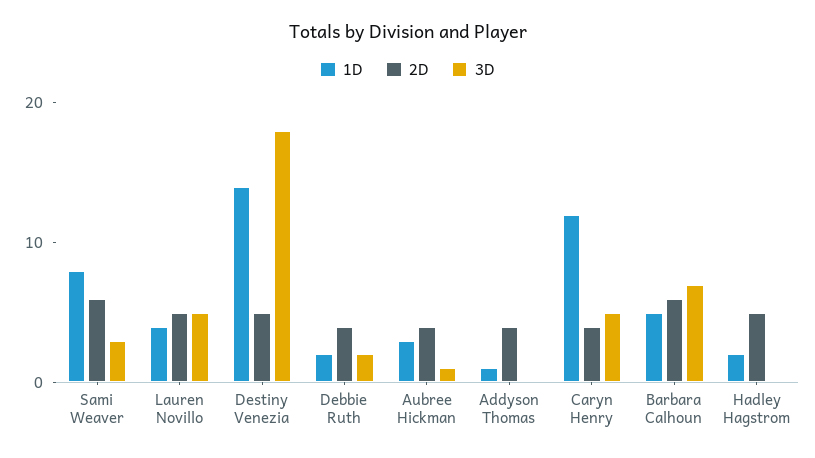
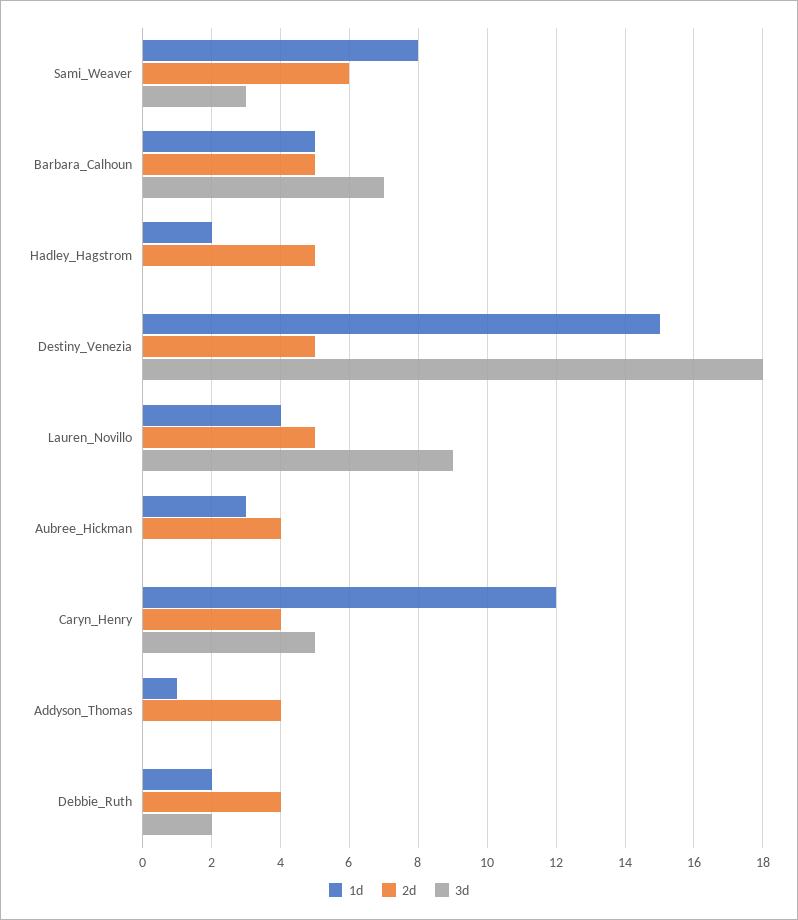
3D, Lauren Novillo: 5 -> 9
1D, Destiny Venezia: 14 -> 15
3D, Aubree Hickman: 1 -> 0
2D, Barbara Calhoun: 6 -> 5

